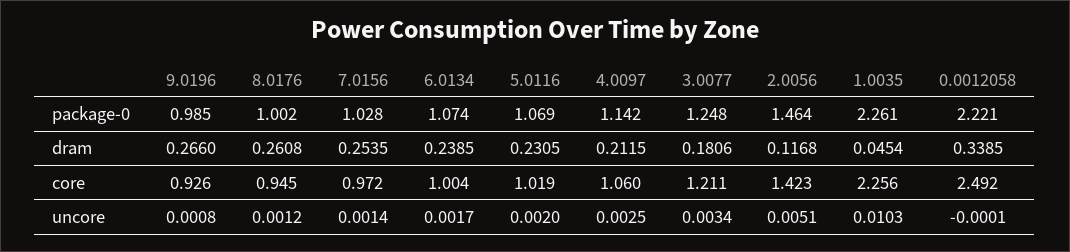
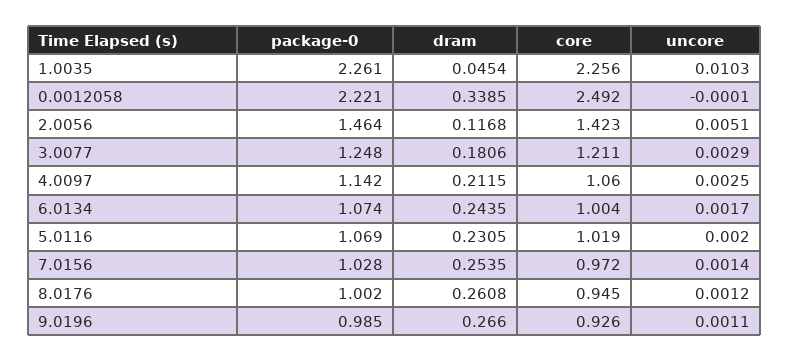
6.0134, dram: 0.2385 -> 0.2435
9.0196, uncore: 0.0008 -> 0.0011
3.0077, uncore: 0.0034 -> 0.0029

